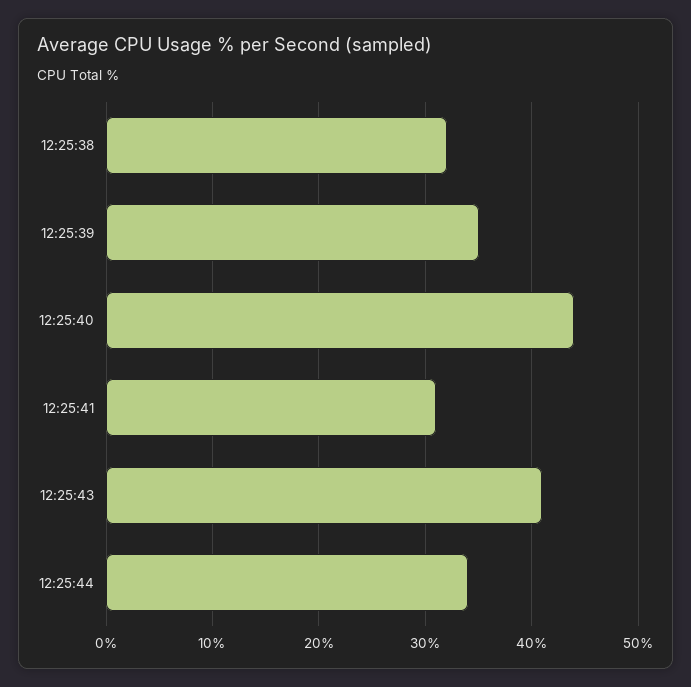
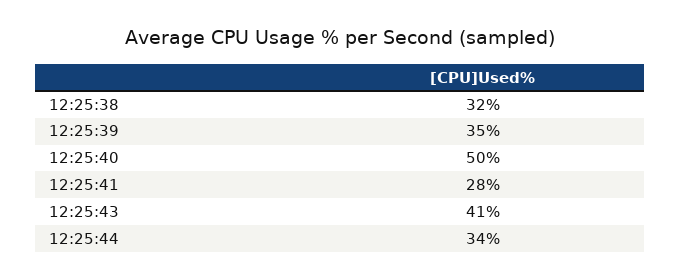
12:25:40: 44 -> 50
12:25:41: 31 -> 28

